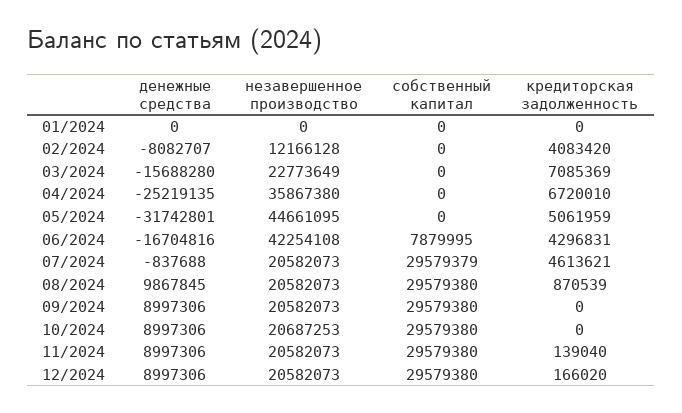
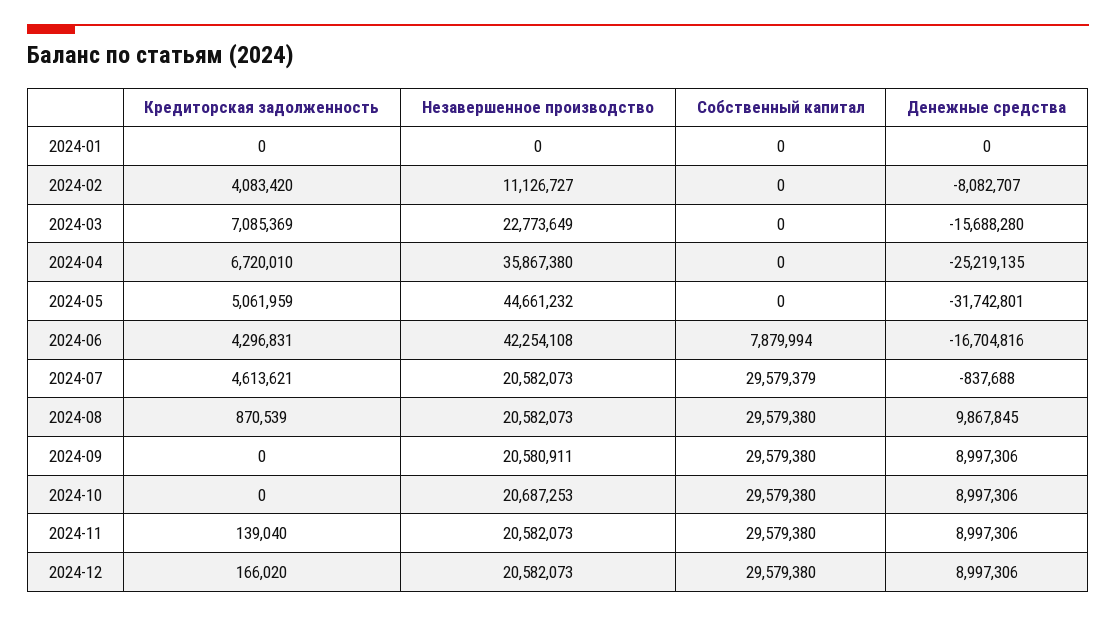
незавершенное производство, 02/2024: 12166128 -> 11126727
незавершенное производство, 05/2024: 44661095 -> 44661232
собственный капитал, 06/2024: 7879995 -> 7879994
незавершенное производство, 09/2024: 20582073 -> 20580911

